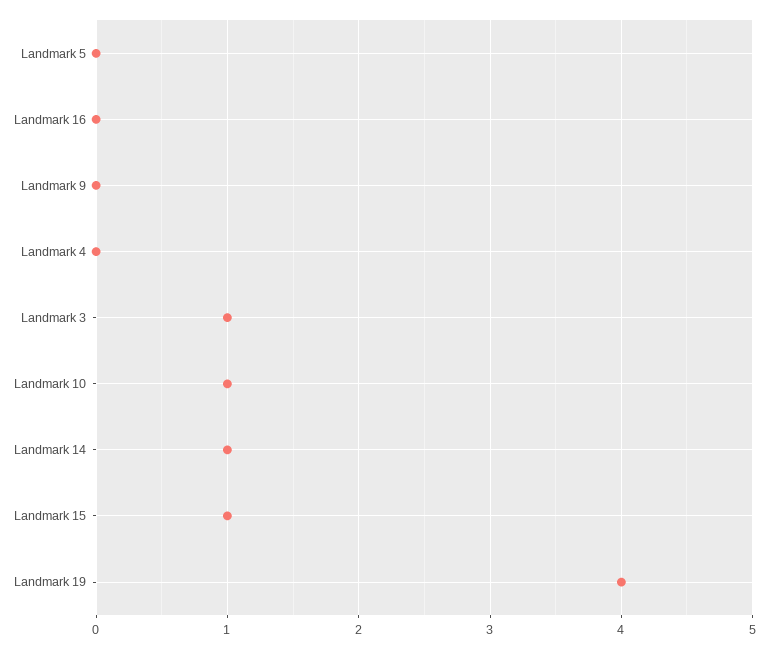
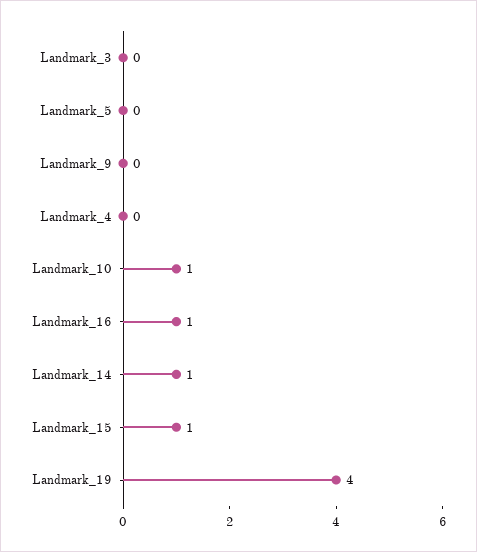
Landmark 16: 0 -> 1
Landmark 3: 1 -> 0

